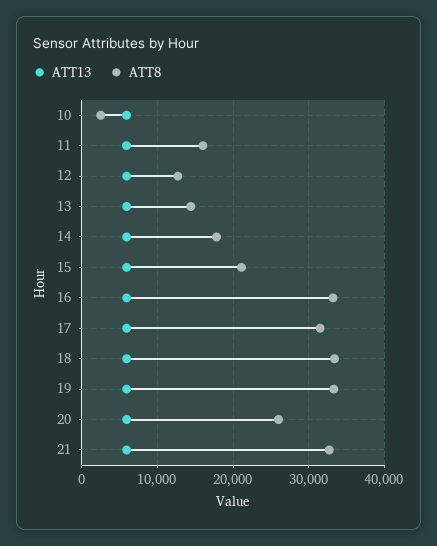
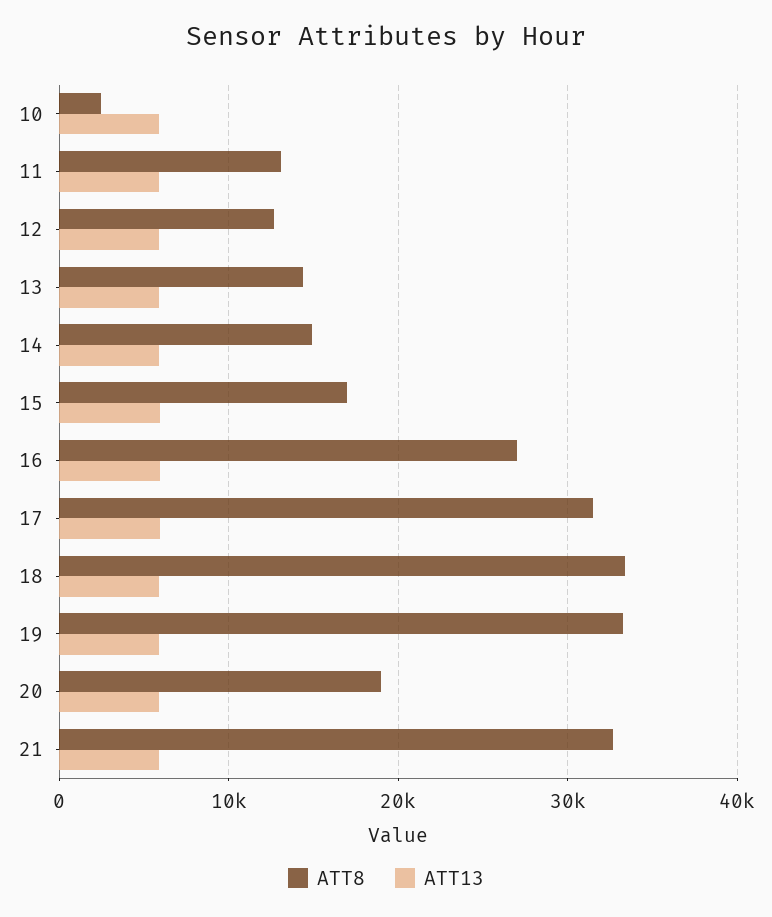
ATT8, 11: 16000 -> 13000
ATT8, 14: 18000 -> 15000
ATT8, 15: 21000 -> 17000
ATT8, 16: 33000 -> 27000
ATT8, 20: 26000 -> 19000

